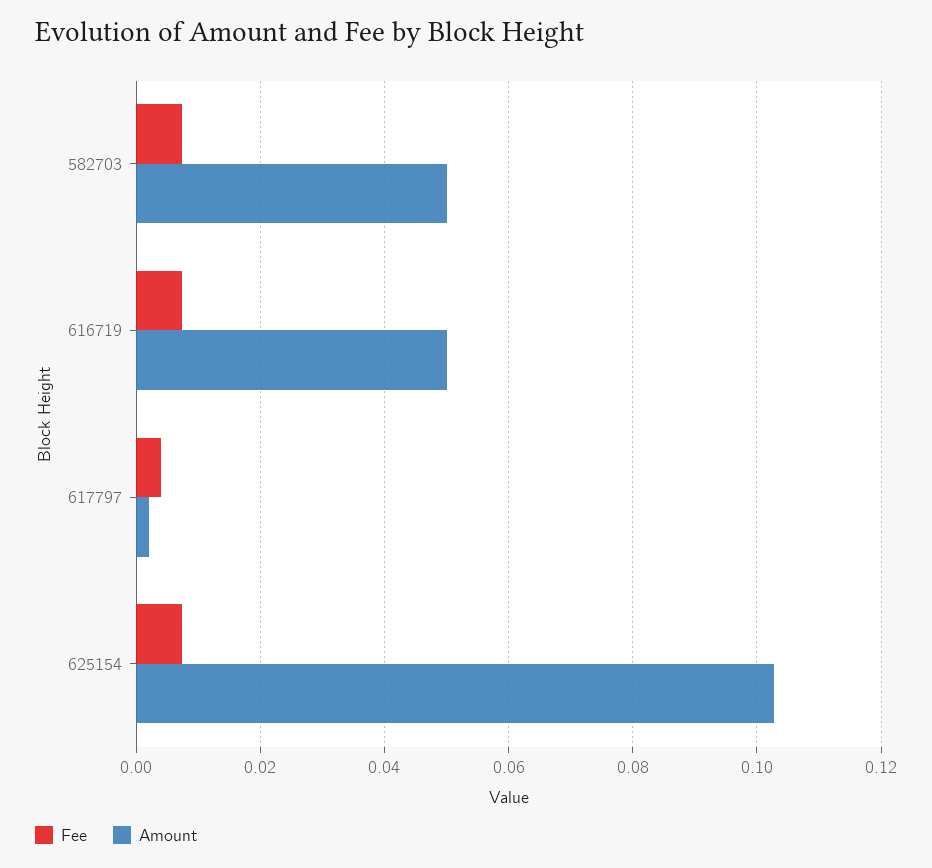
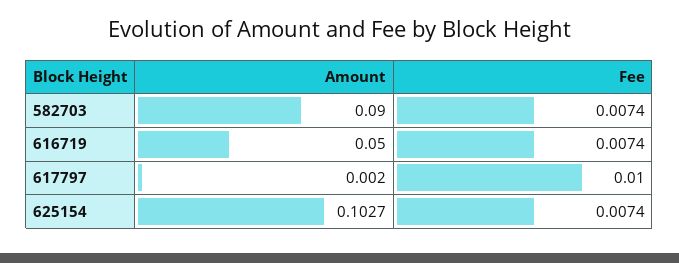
Amount, 582703: 0.05 -> 0.09
Fee, 617797: 0.004 -> 0.01

